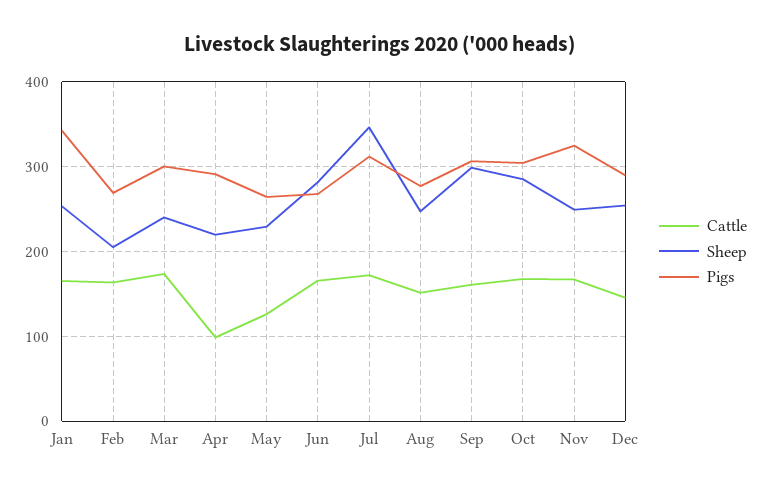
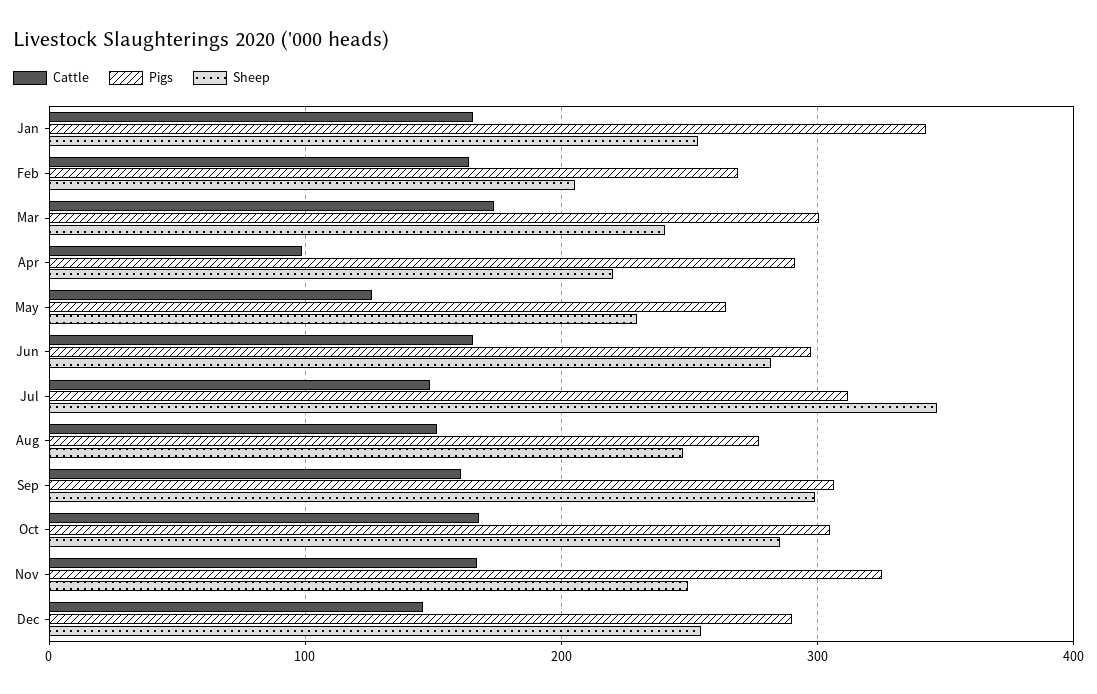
Pigs, Jun: 270 -> 300
Cattle, Jul: 170 -> 150

